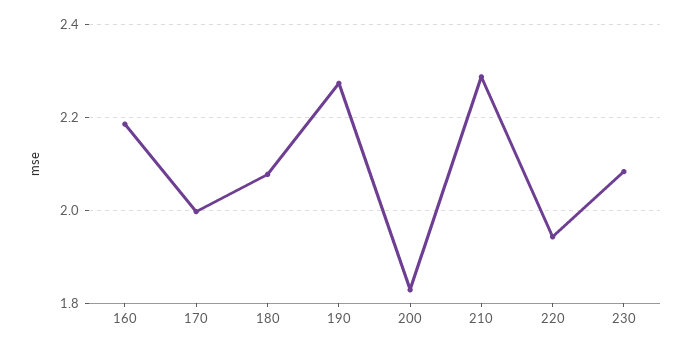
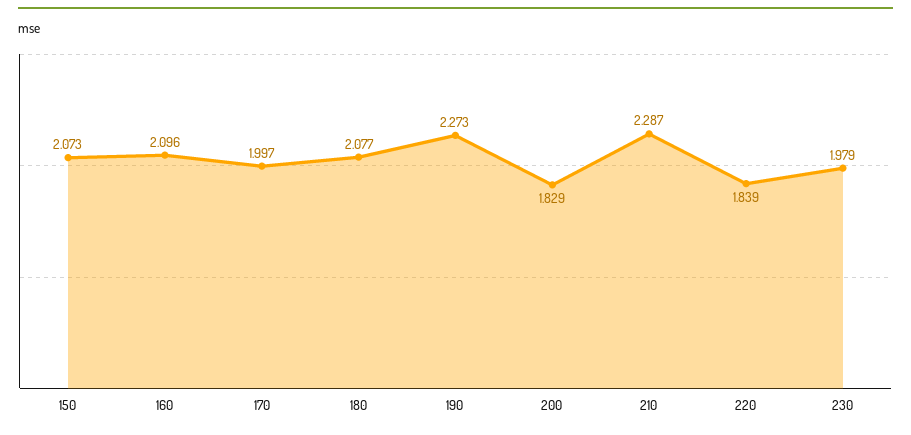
160: 2.18 -> 2.096
220: 1.94 -> 1.839
230: 2.08 -> 1.979
150: none -> 2.073

